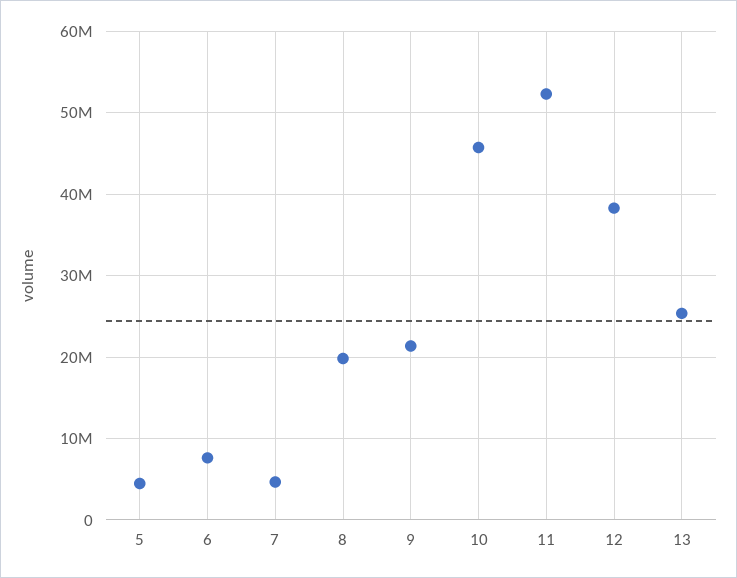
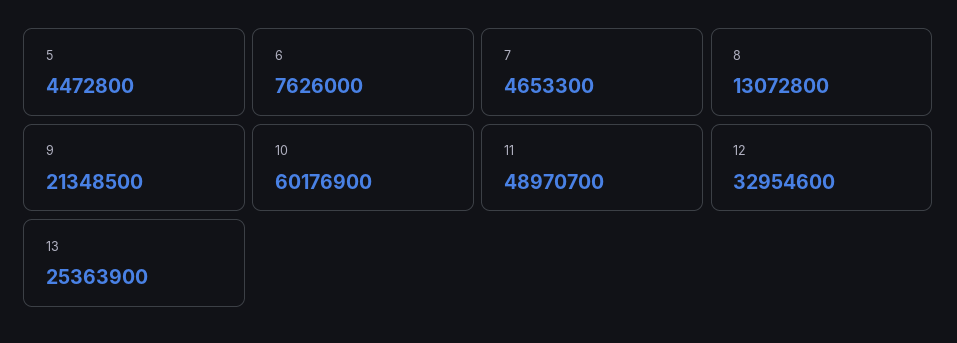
8: 20000000 -> 13072800
10: 46000000 -> 60176900
11: 52000000 -> 48970700
12: 38000000 -> 32954600

